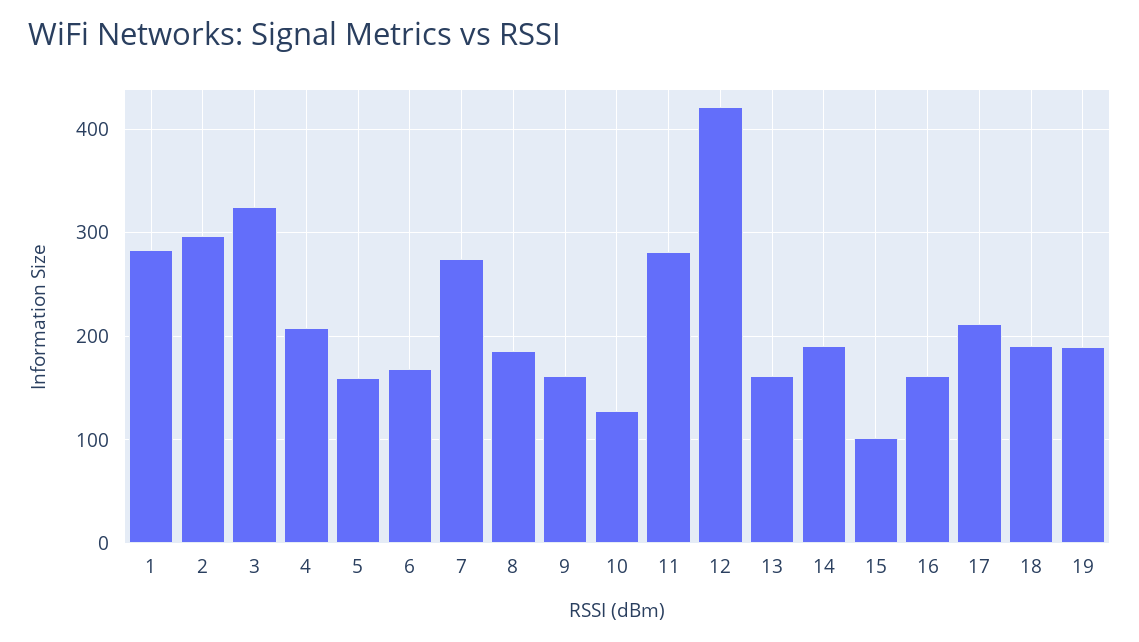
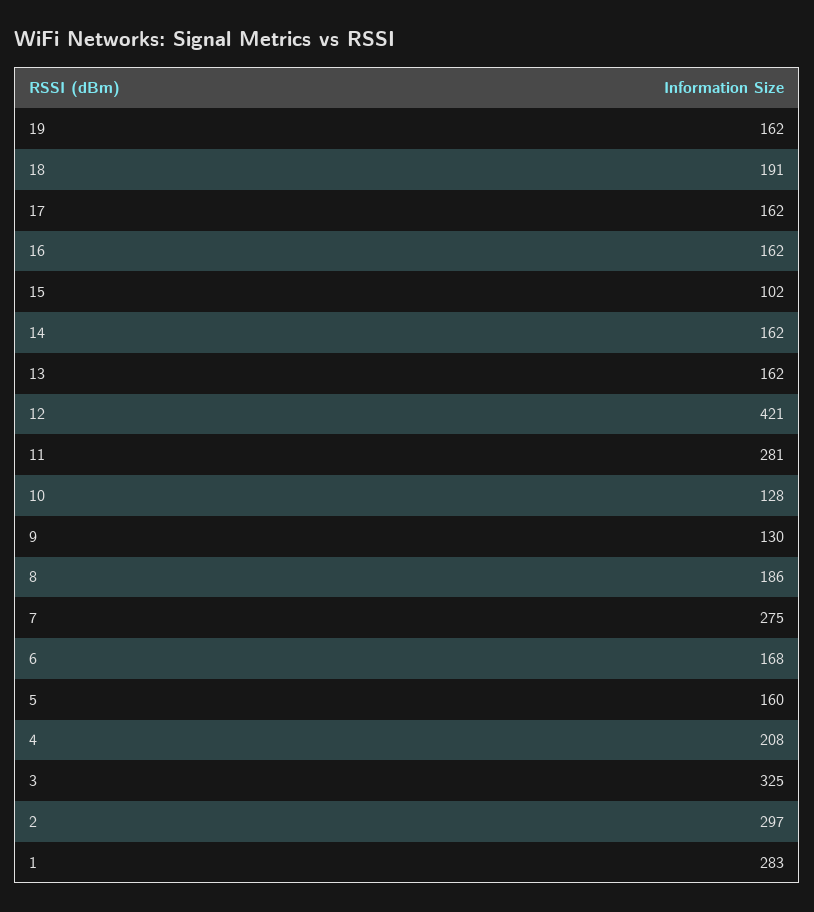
9: 160 -> 130
14: 190 -> 162
17: 210 -> 162
19: 190 -> 162

